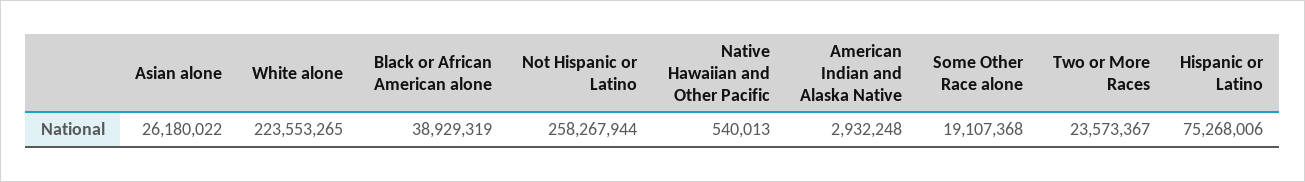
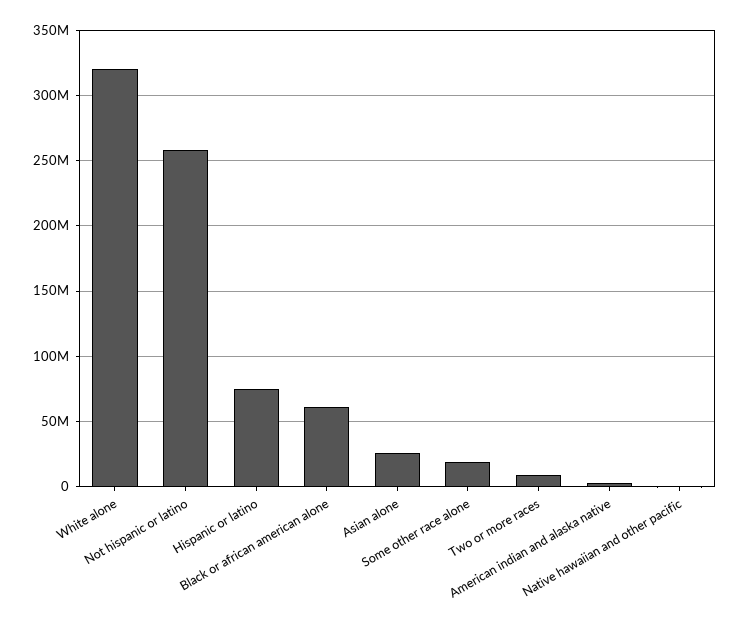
White alone: 223553265 -> 320000000
Black or African American alone: 38929319 -> 60000000
Two or More Races: 23573367 -> 10000000

